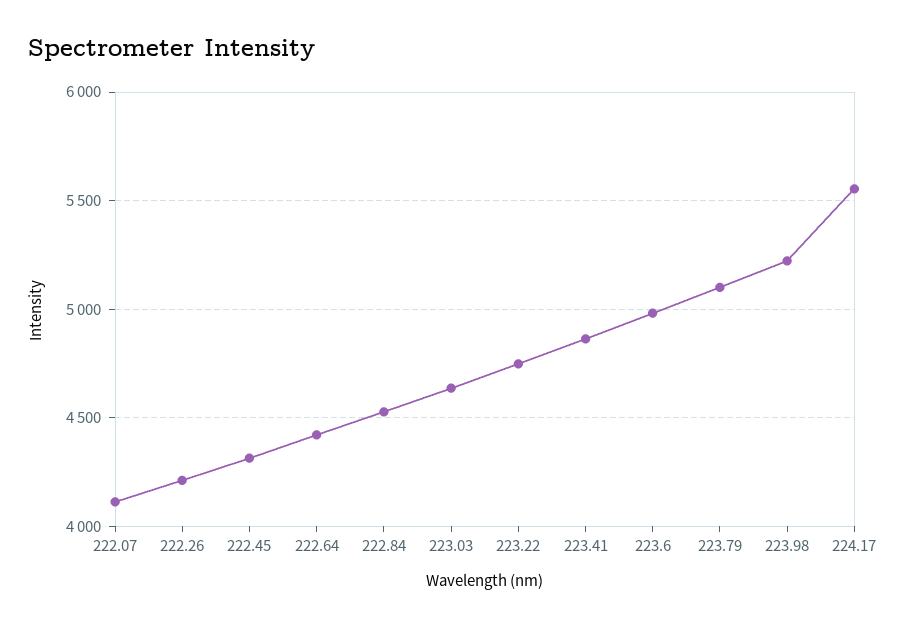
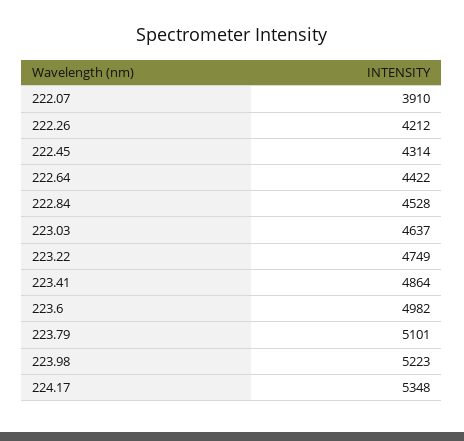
222.07: 4100 -> 3910
224.17: 5550 -> 5348

